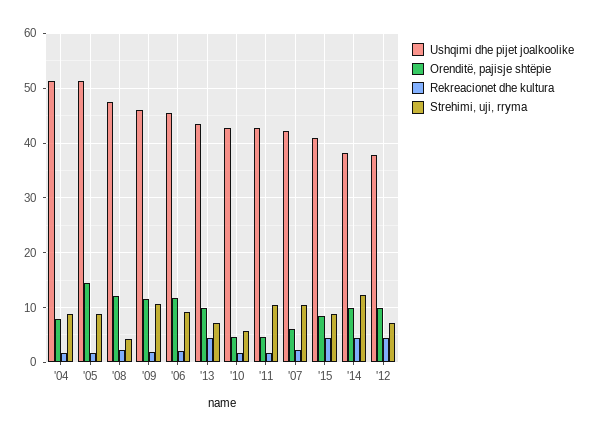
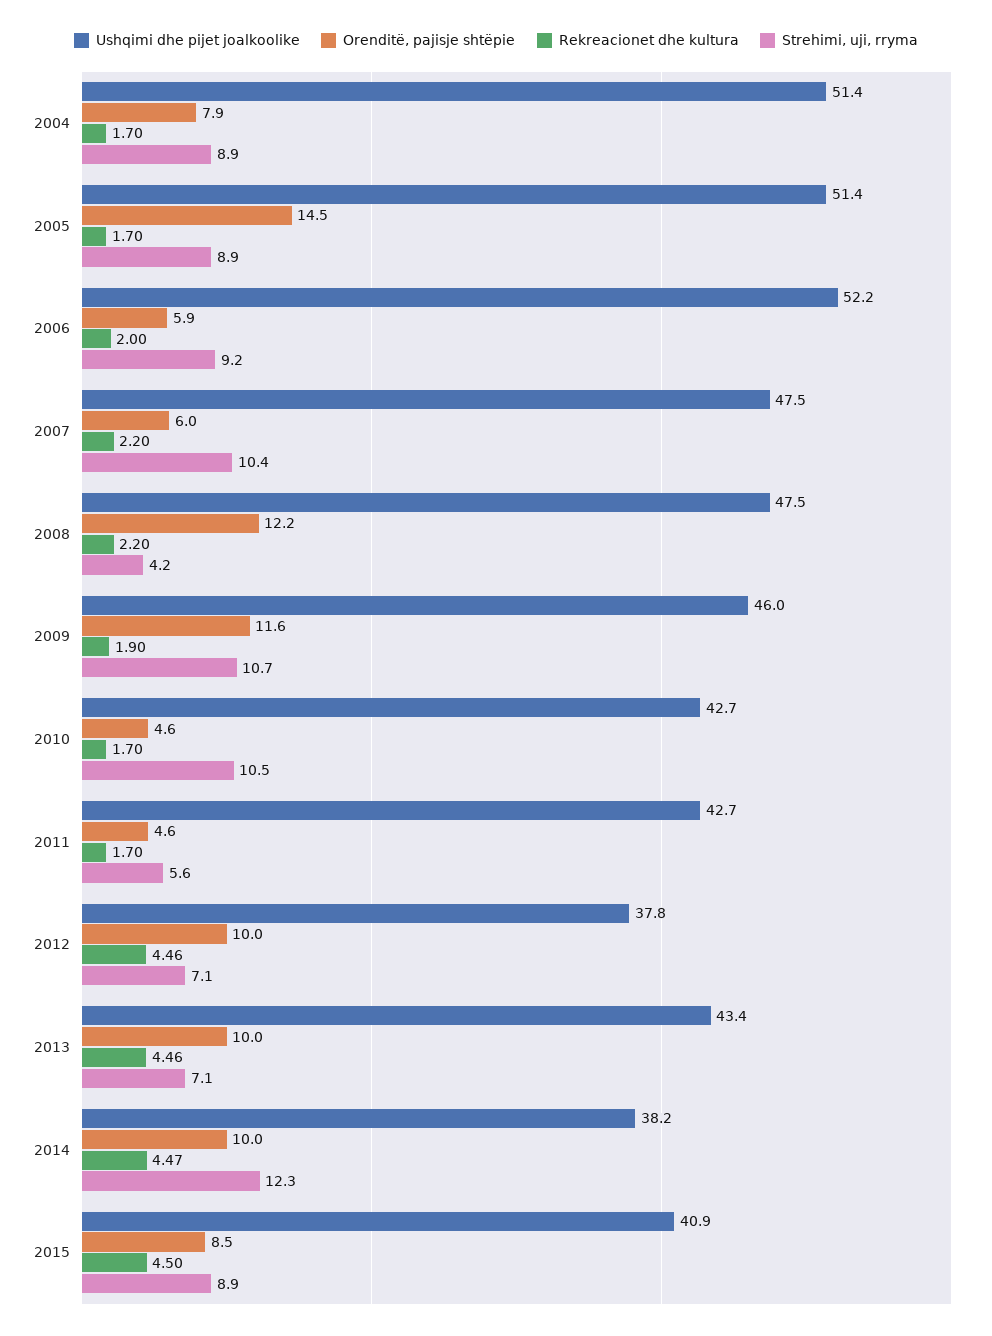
Ushqimi dhe pijet joalkoolike, '06: 46 -> 52.2
Orenditë, pajisje shtëpie, '06: 12 -> 5.9
Strehimi, uji, rryma, '10: 6 -> 10.5
Strehimi, uji, rryma, '11: 10 -> 5.6
Ushqimi dhe pijet joalkoolike, '07: 42 -> 47.5

